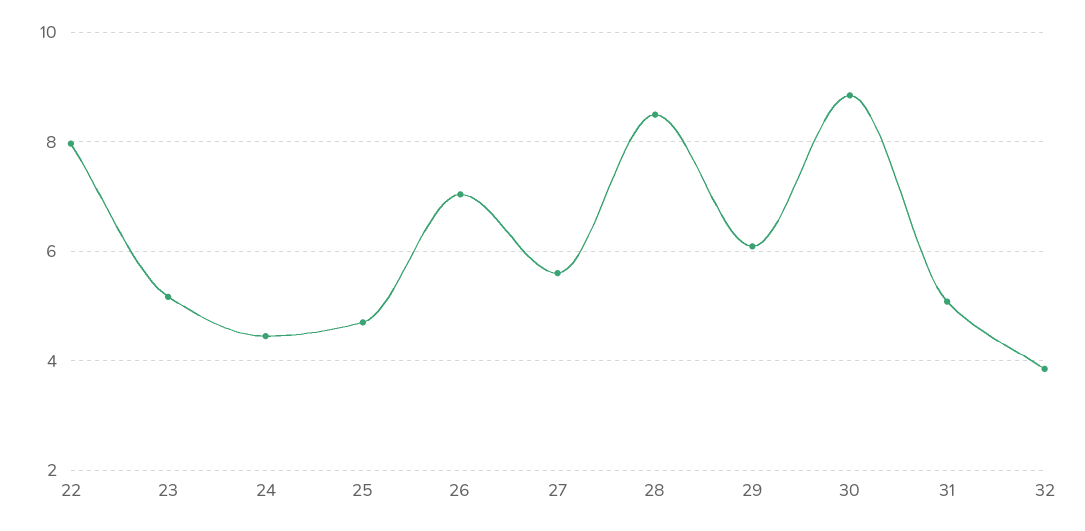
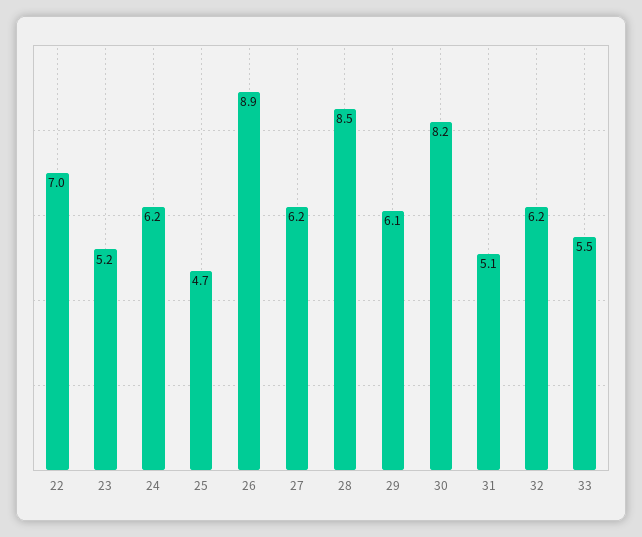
22: 8 -> 7
24: 4.4 -> 6.2
26: 7 -> 8.9
27: 5.6 -> 6.2
30: 8.8 -> 8.2
32: 3.8 -> 6.2
33: none -> 5.5

